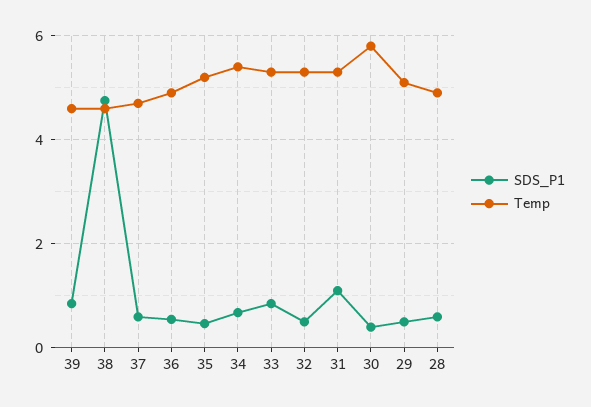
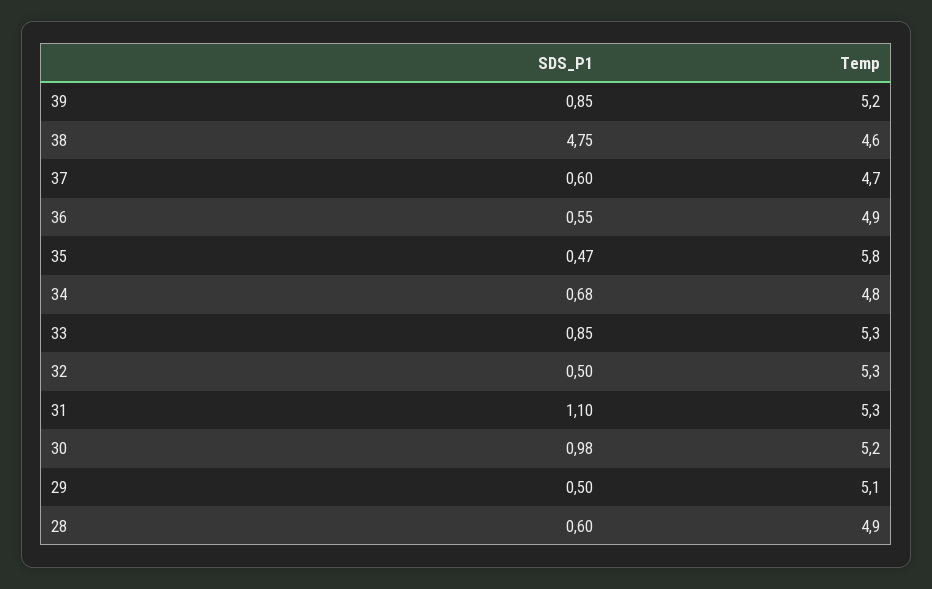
Temp, 39: 4.6 -> 5.2
Temp, 35: 5.2 -> 5.8
Temp, 34: 5.4 -> 4.8
SDS_P1, 30: 0.4 -> 0.98
Temp, 30: 5.8 -> 5.2

